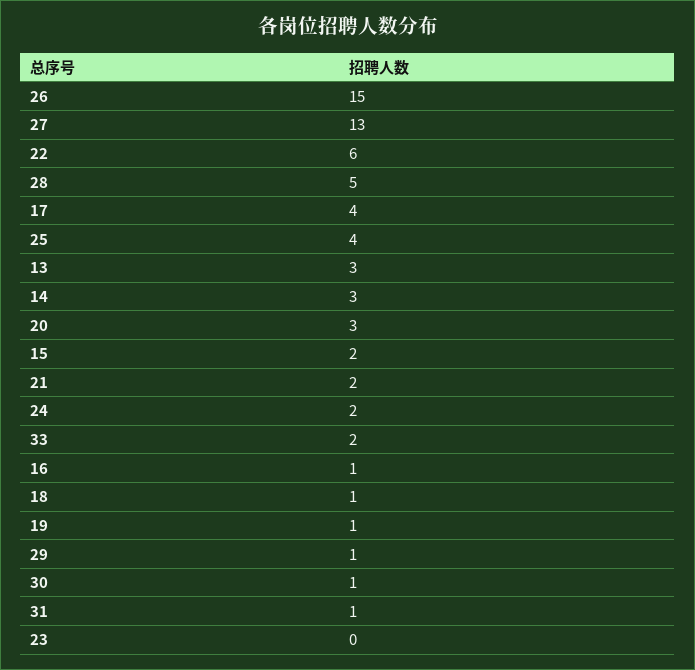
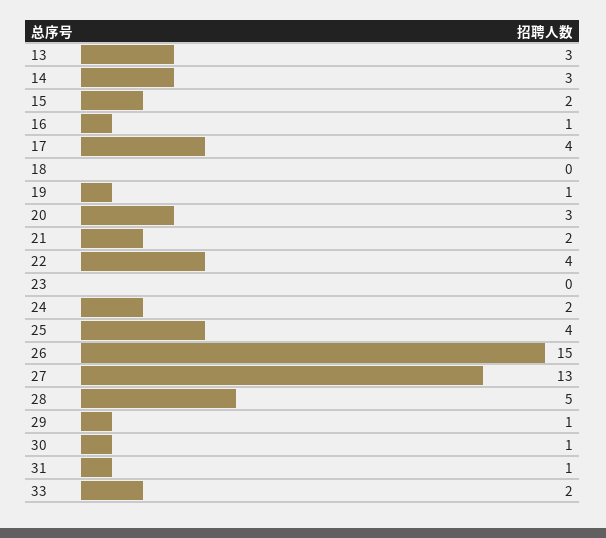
22: 6 -> 4
18: 1 -> 0

